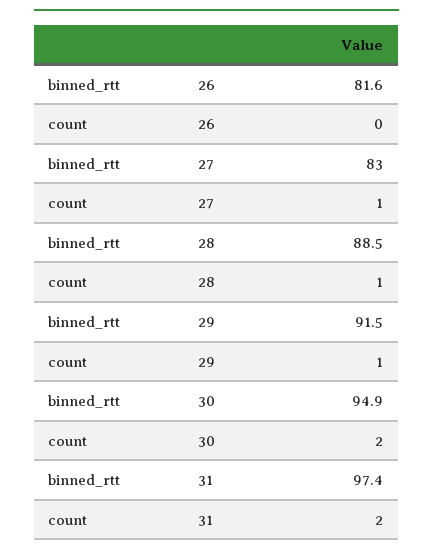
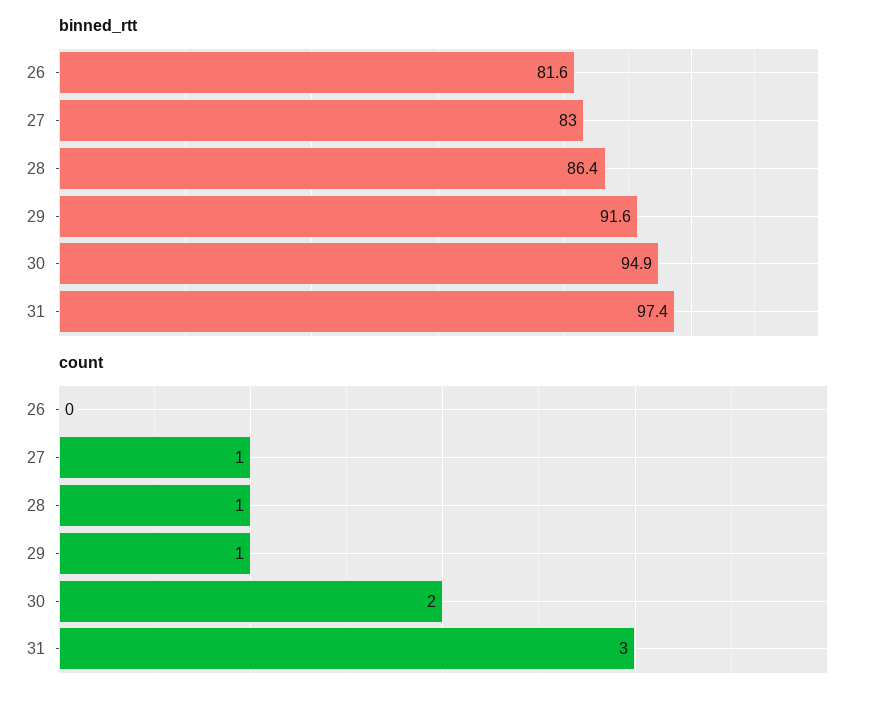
binned_rtt, 28: 88.5 -> 86.4
binned_rtt, 29: 91.5 -> 91.6
count, 31: 2 -> 3

